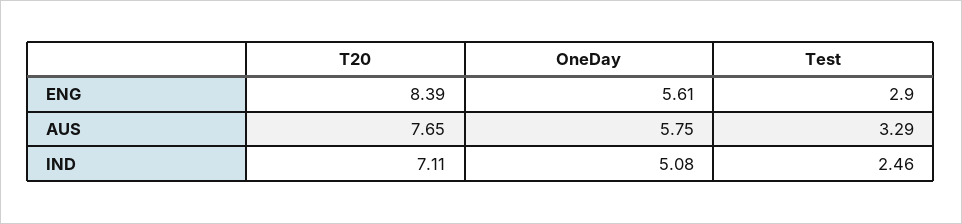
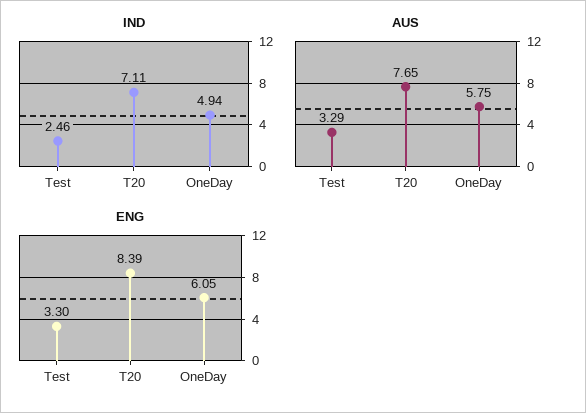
ENG, OneDay: 5.61 -> 6.05
ENG, Test: 2.9 -> 3.3
IND, OneDay: 5.08 -> 4.94

